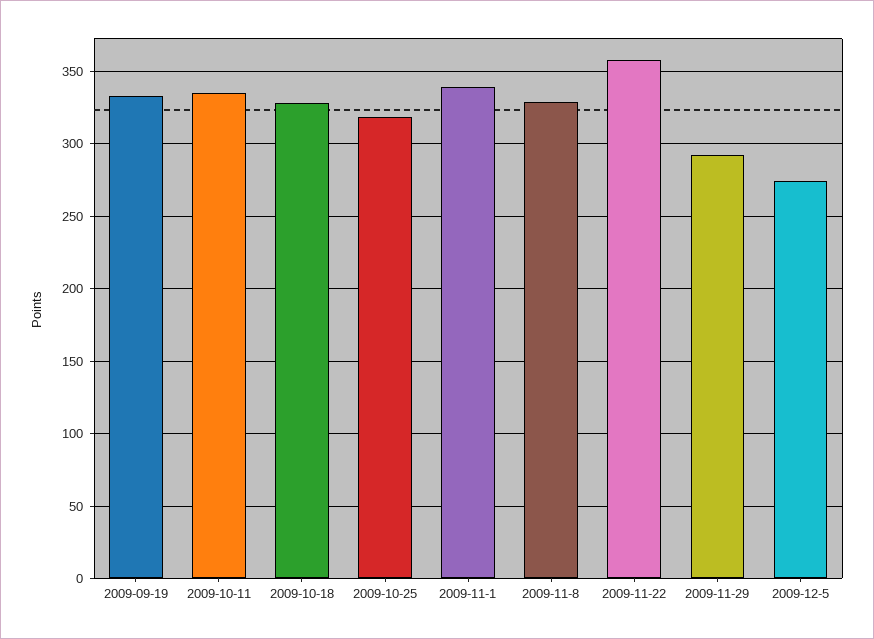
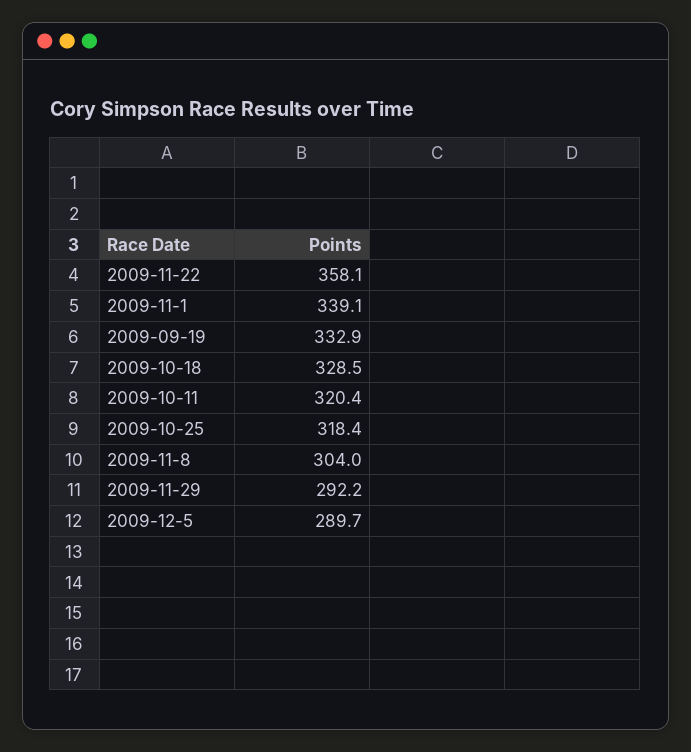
2009-10-11: 335 -> 320.4
2009-11-8: 330 -> 304
2009-12-5: 275 -> 289.7

